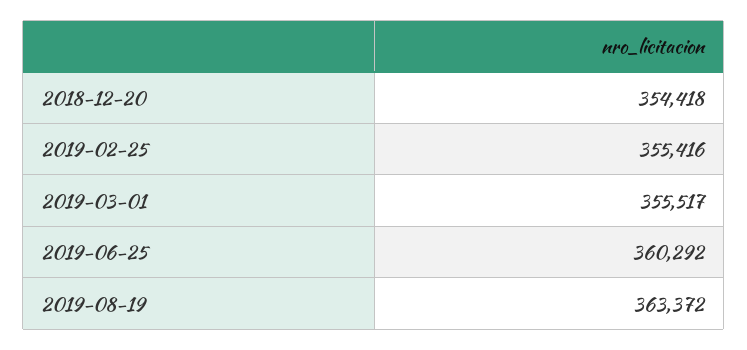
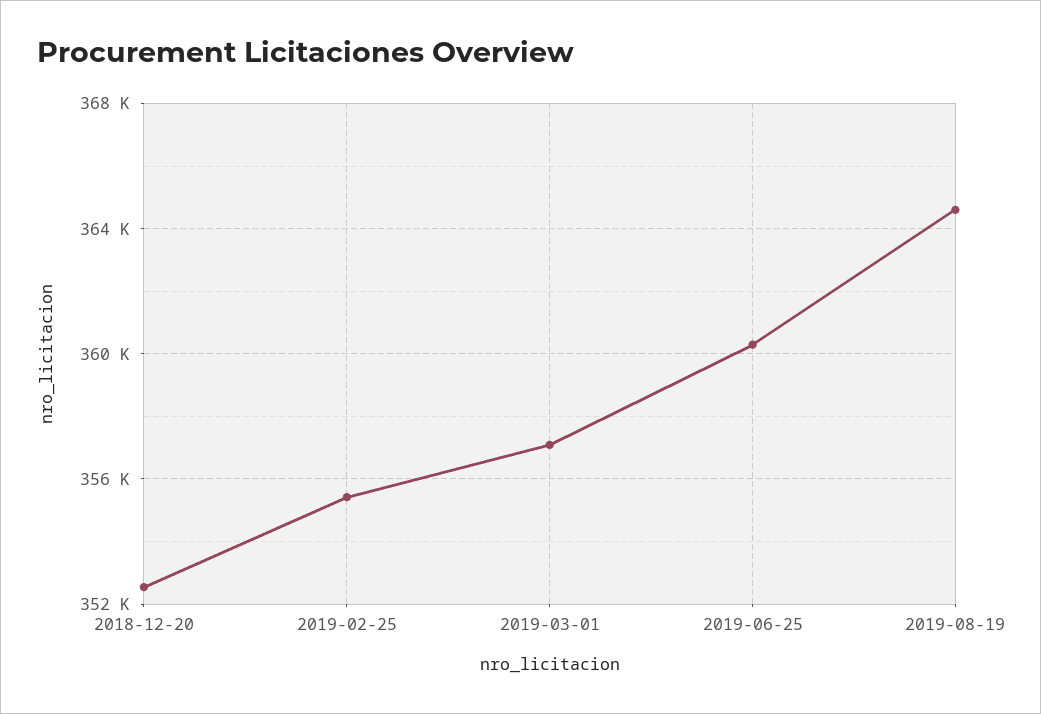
2018-12-20: 354418 -> 352500
2019-03-01: 355517 -> 357000
2019-08-19: 363372 -> 364500

